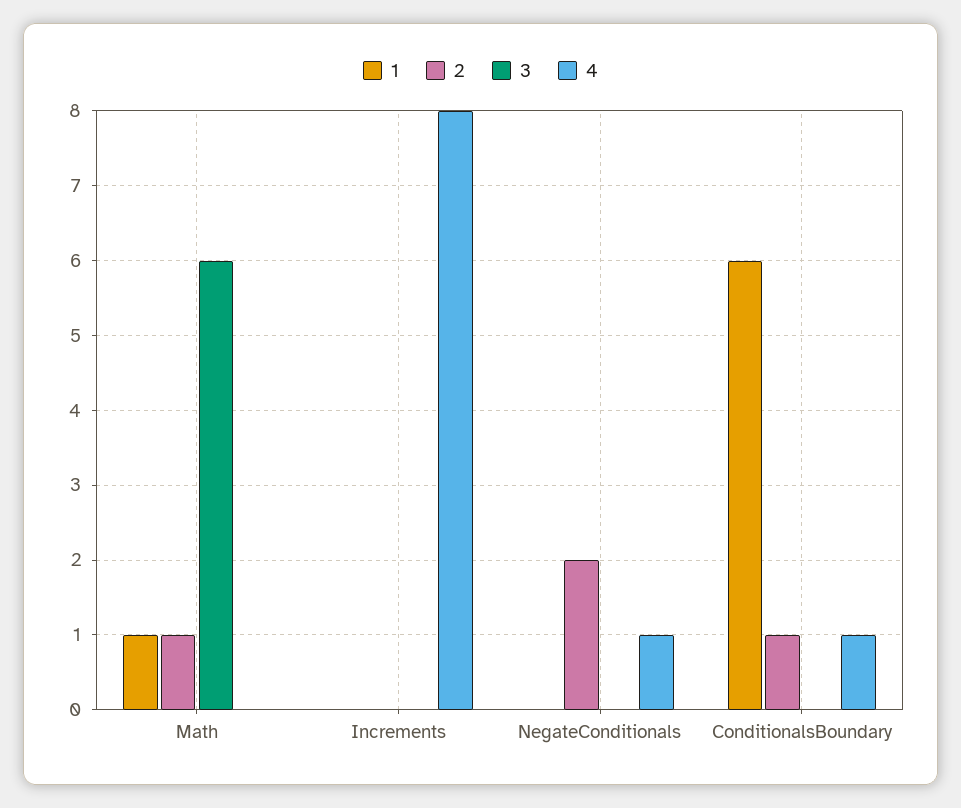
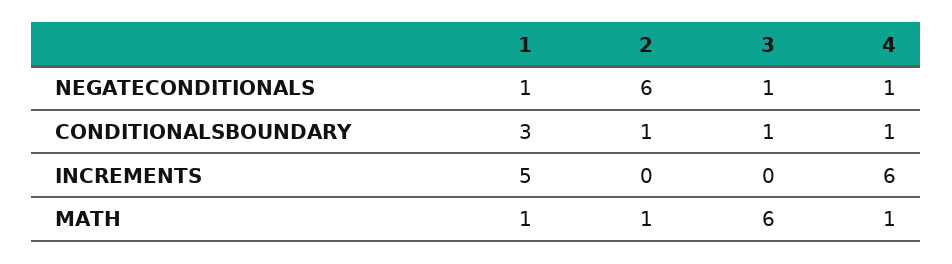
4, Math: 0 -> 1
1, Increments: 0 -> 5
4, Increments: 8 -> 6
1, NegateConditionals: 0 -> 1
2, NegateConditionals: 2 -> 6
3, NegateConditionals: 0 -> 1
1, ConditionalsBoundary: 6 -> 3
3, ConditionalsBoundary: 0 -> 1

